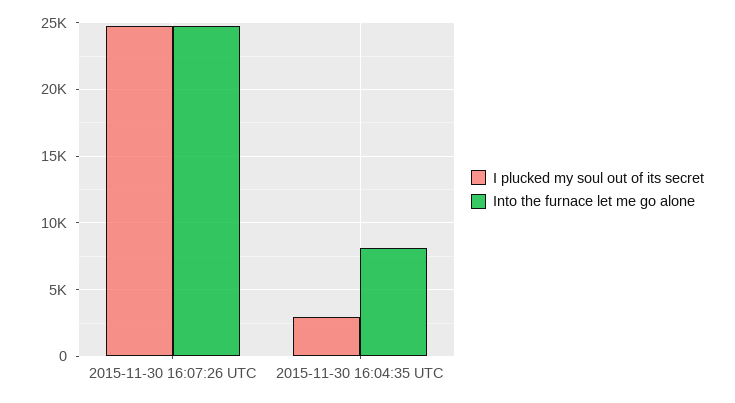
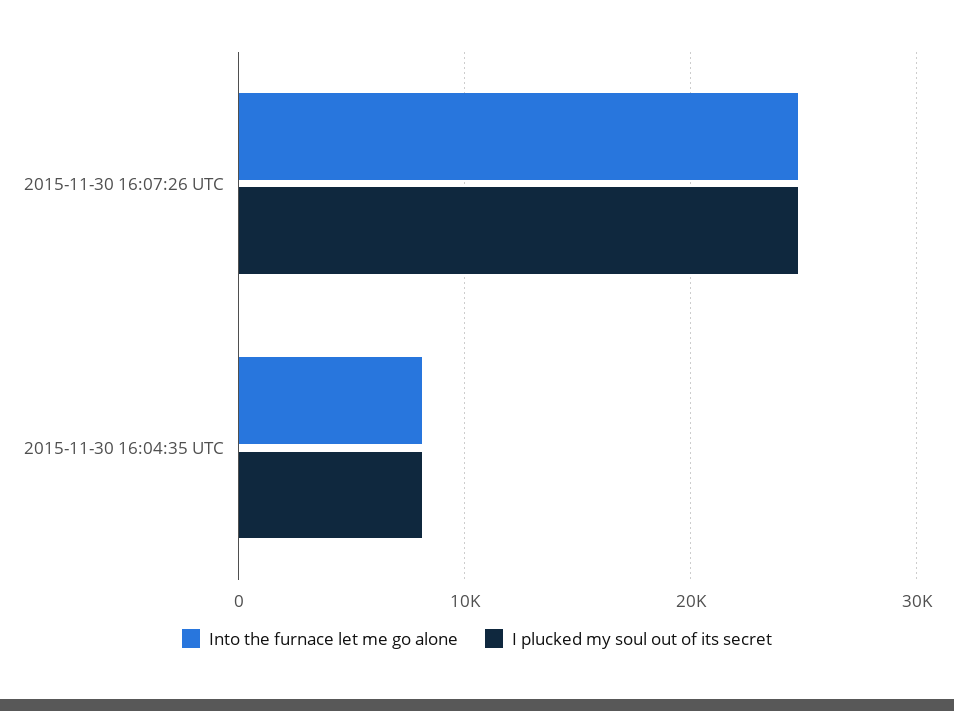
I plucked my soul out of its secret, 2015-11-30 16:04:35 UTC: 3000 -> 8000

